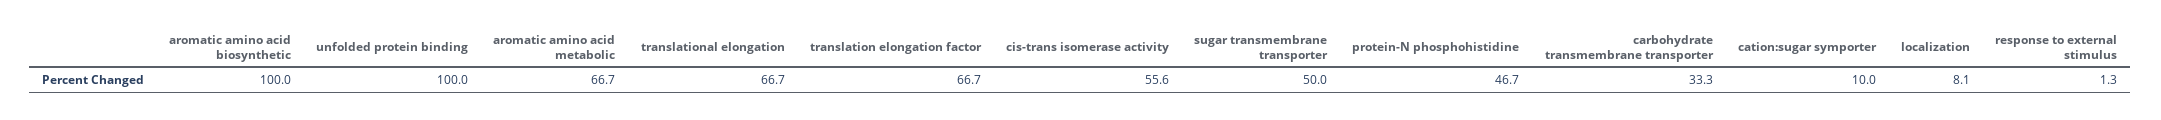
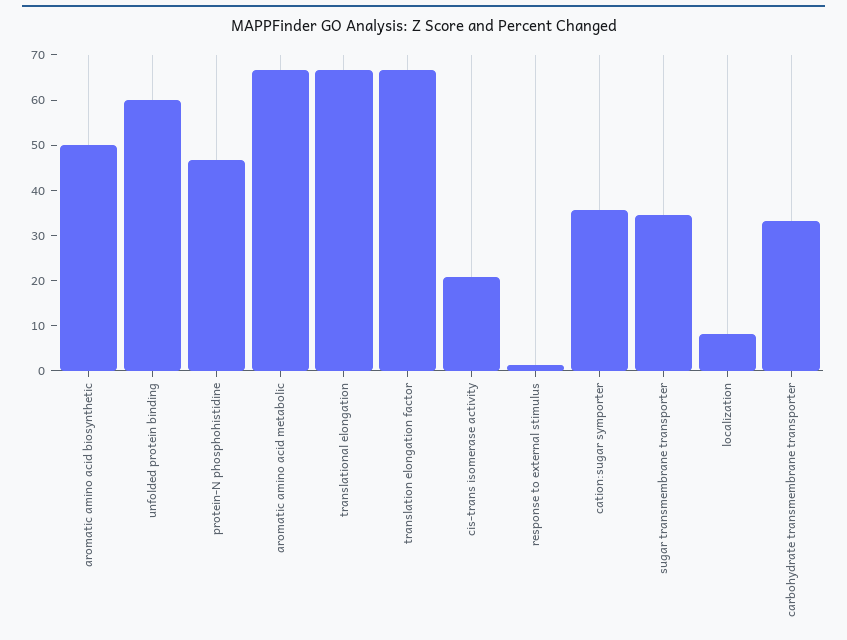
aromatic amino acid biosynthetic: 100 -> 50
unfolded protein binding: 100 -> 60
cis-trans isomerase activity: 55.6 -> 20
sugar transmembrane transporter: 50 -> 34
cation:sugar symporter: 10 -> 36

